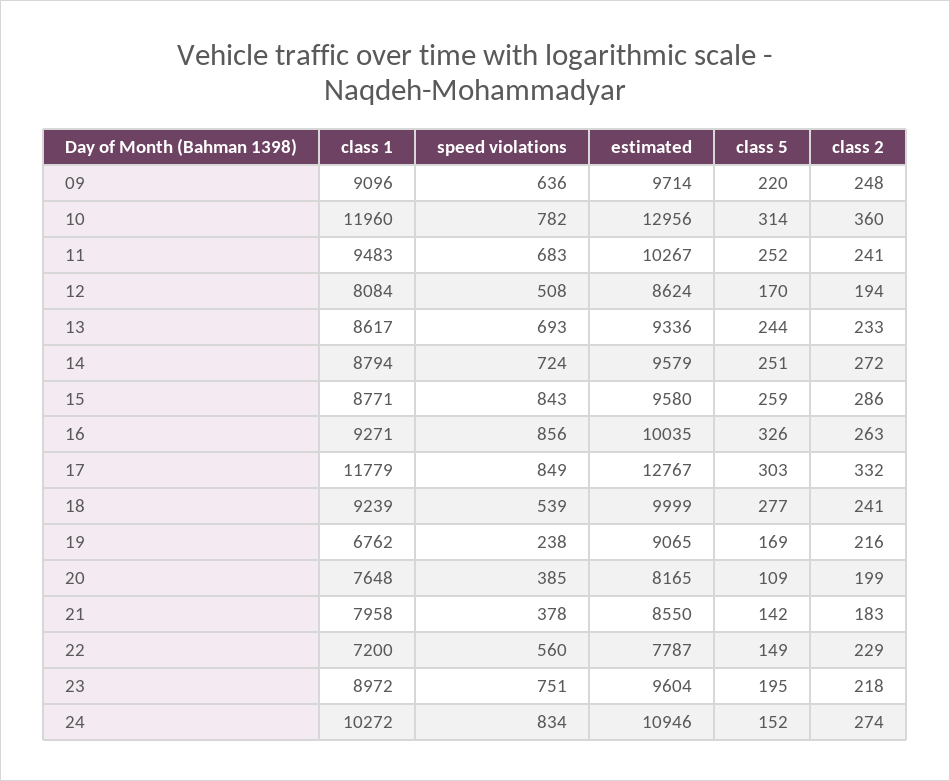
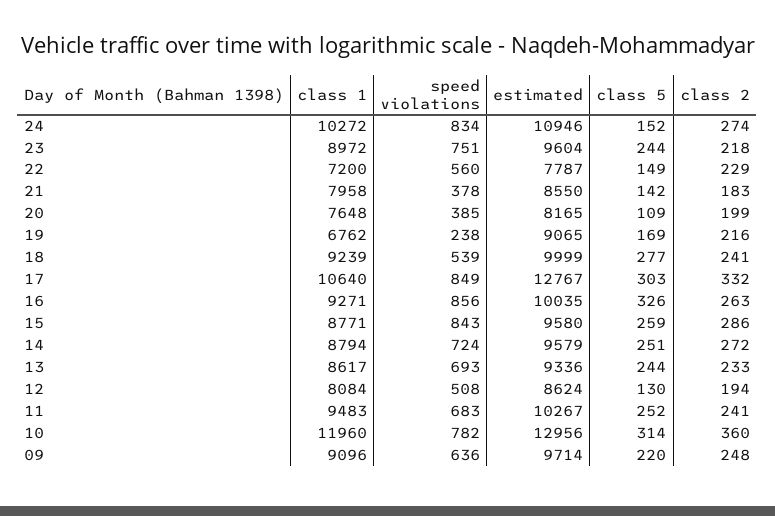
class 5, 12: 170 -> 130
class 1, 17: 11779 -> 10640
class 5, 23: 195 -> 244

